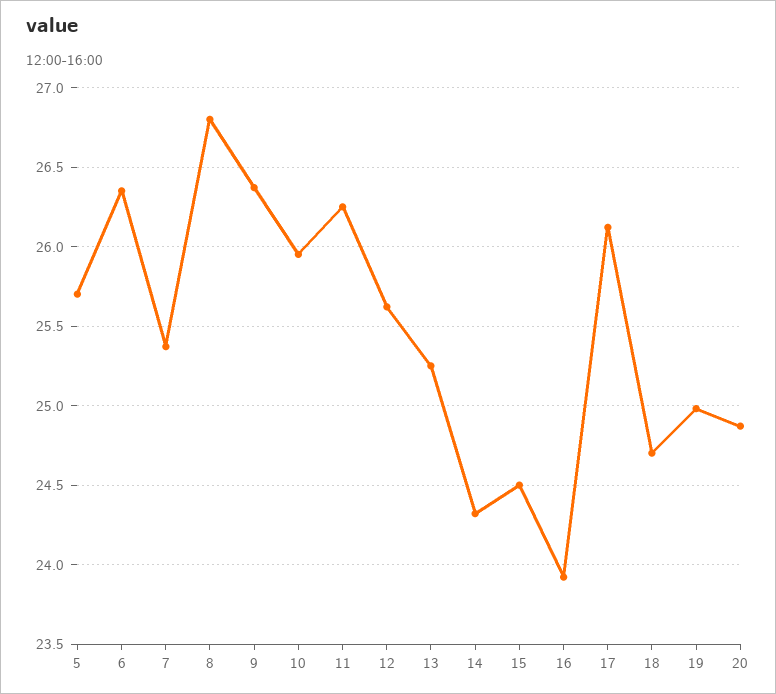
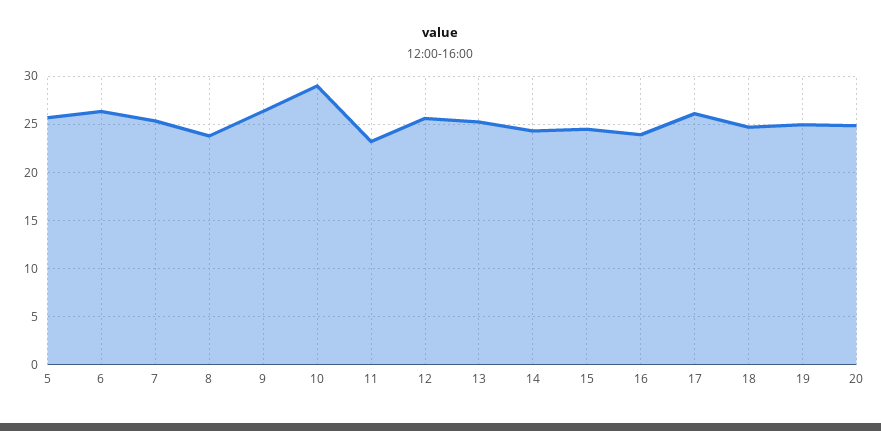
8: 26.8 -> 24
10: 25.95 -> 29
11: 26.25 -> 23

